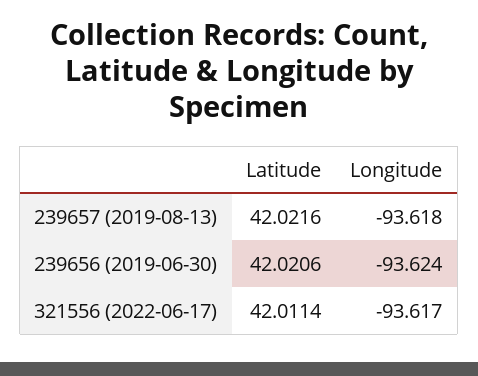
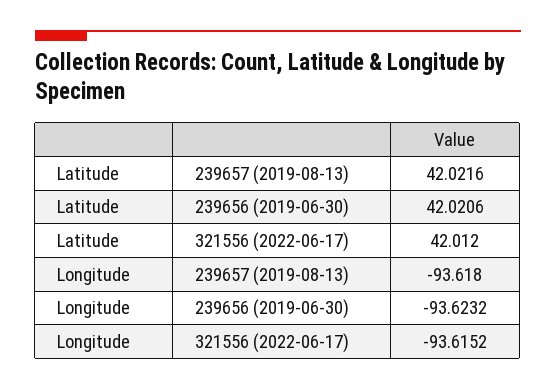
Longitude, 239656 (2019-06-30): -93.624 -> -93.6232
Latitude, 321556 (2022-06-17): 42.0114 -> 42.012
Longitude, 321556 (2022-06-17): -93.617 -> -93.6152

